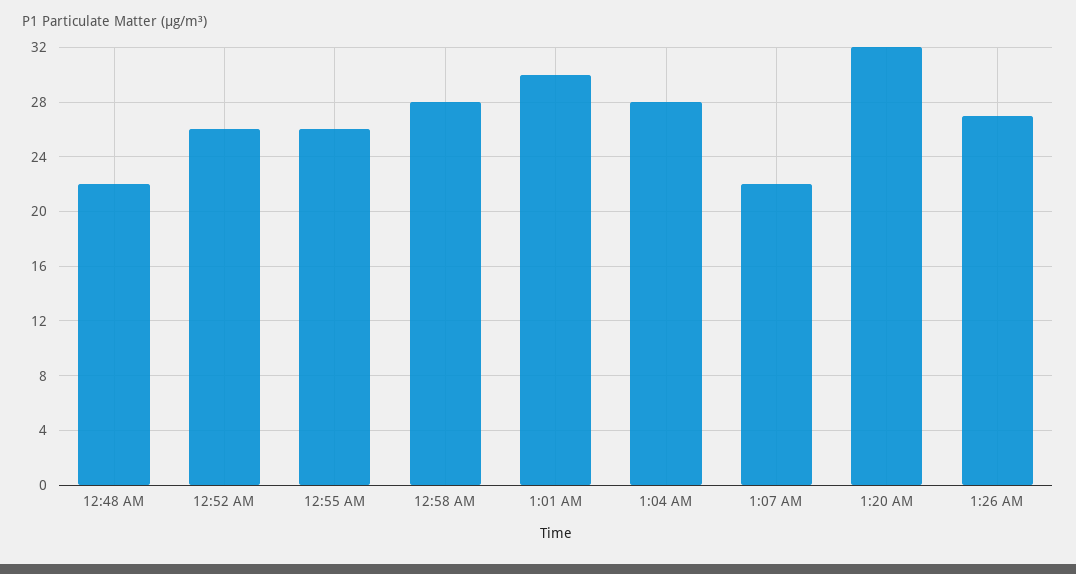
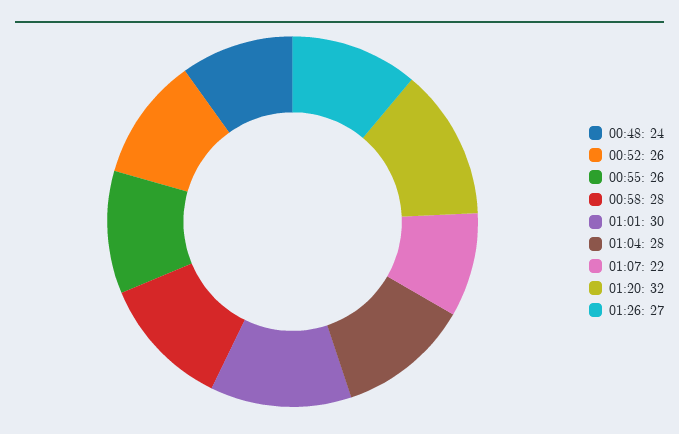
12:48 AM: 22 -> 24

